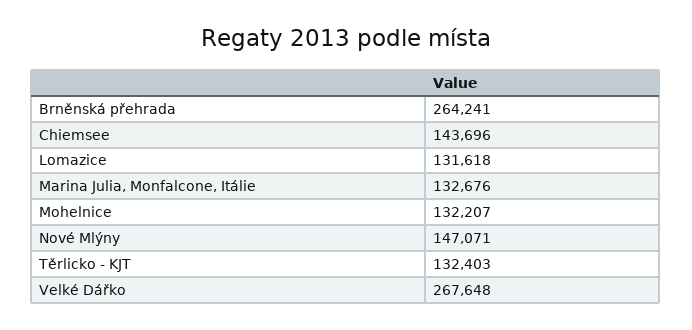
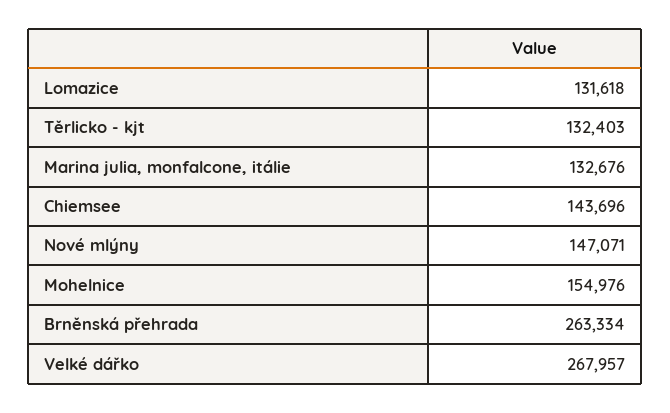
Brněnská přehrada: 264241 -> 263334
Mohelnice: 132207 -> 154976
Velké Dářko: 267648 -> 267957

